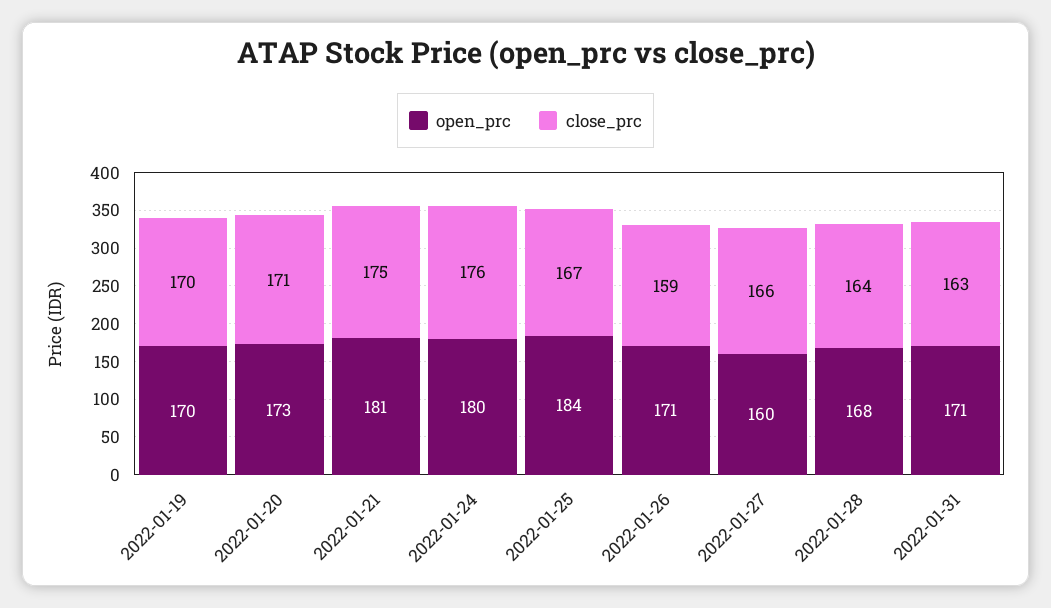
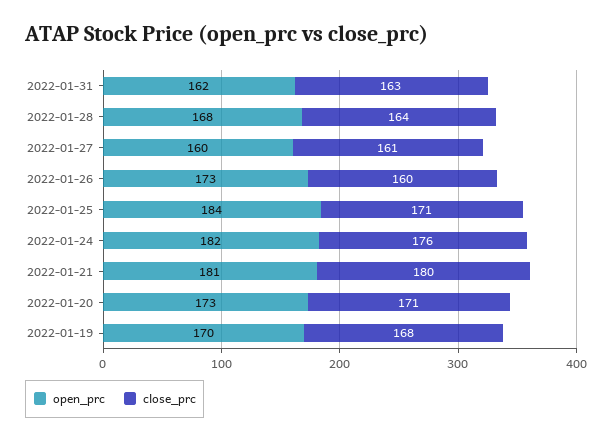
close_prc, 2022-01-19: 170 -> 168
close_prc, 2022-01-21: 175 -> 180
open_prc, 2022-01-24: 180 -> 182
close_prc, 2022-01-25: 167 -> 171
open_prc, 2022-01-26: 171 -> 173
close_prc, 2022-01-26: 159 -> 160
close_prc, 2022-01-27: 166 -> 161
open_prc, 2022-01-31: 171 -> 162

